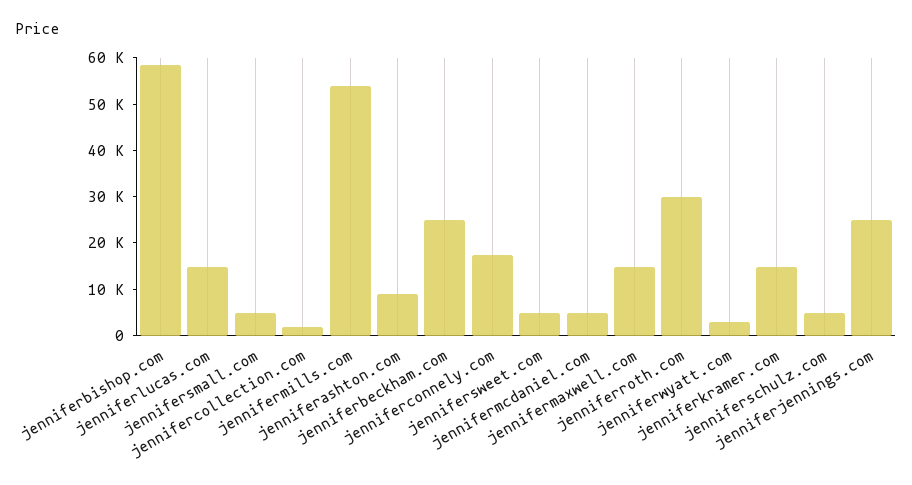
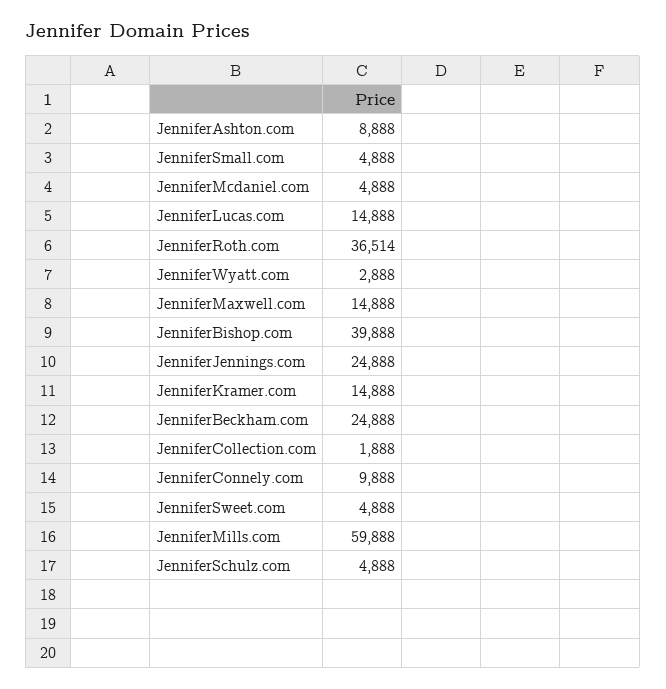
jenniferbishop.com: 58000 -> 39888
jennifermills.com: 54000 -> 59888
jenniferconnely.com: 18000 -> 9888
jenniferroth.com: 30000 -> 36514

